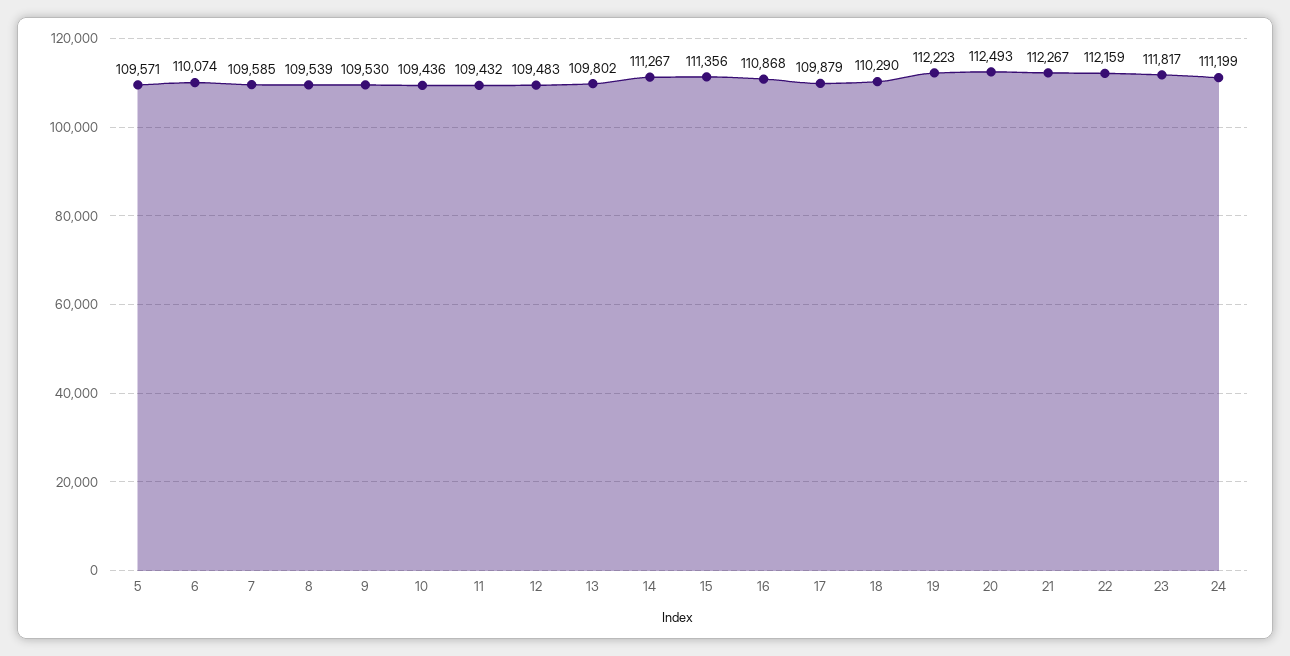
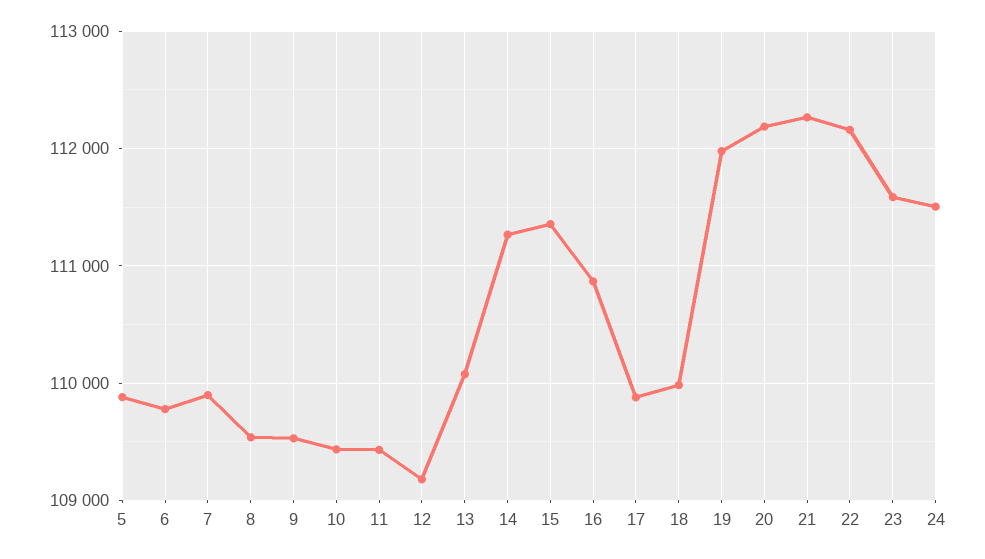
5: 109571 -> 109900
6: 110074 -> 109800
7: 109585 -> 109900
12: 109483 -> 109200
13: 109802 -> 110100
18: 110290 -> 110000
19: 112223 -> 112000
20: 112493 -> 112200
23: 111817 -> 111600
24: 111199 -> 111500

